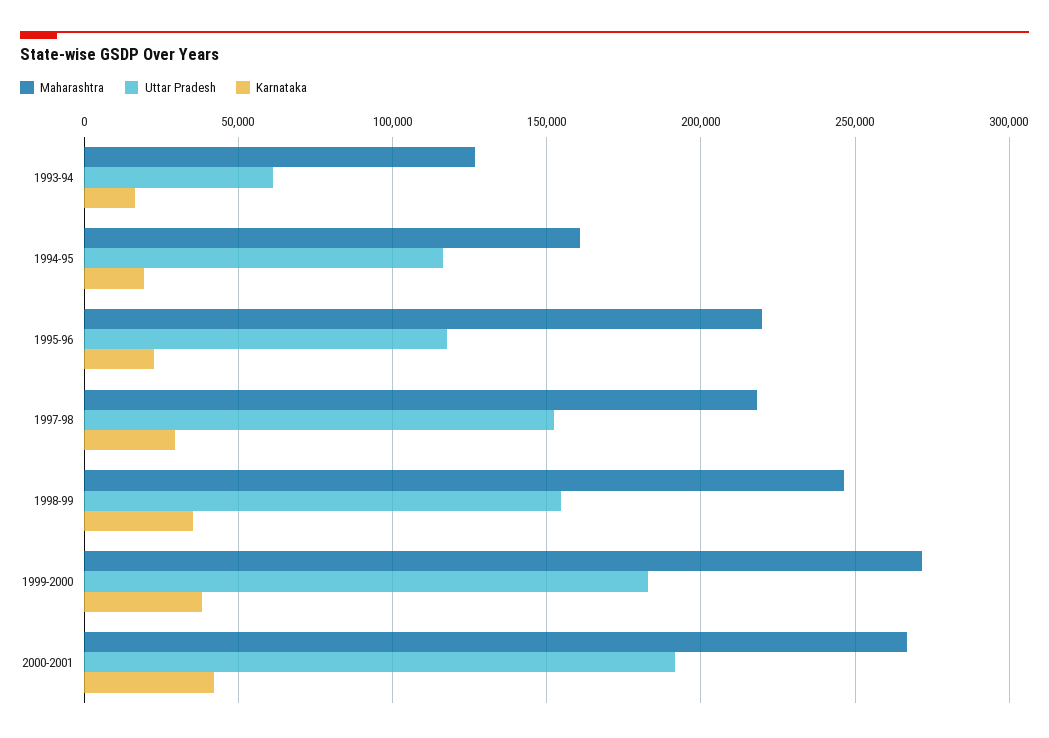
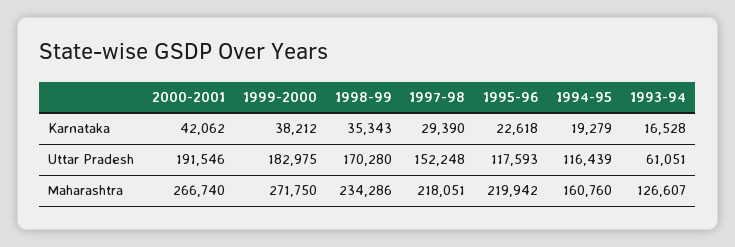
Maharashtra, 1998-99: 245000 -> 234286
Uttar Pradesh, 1998-99: 155000 -> 170280

